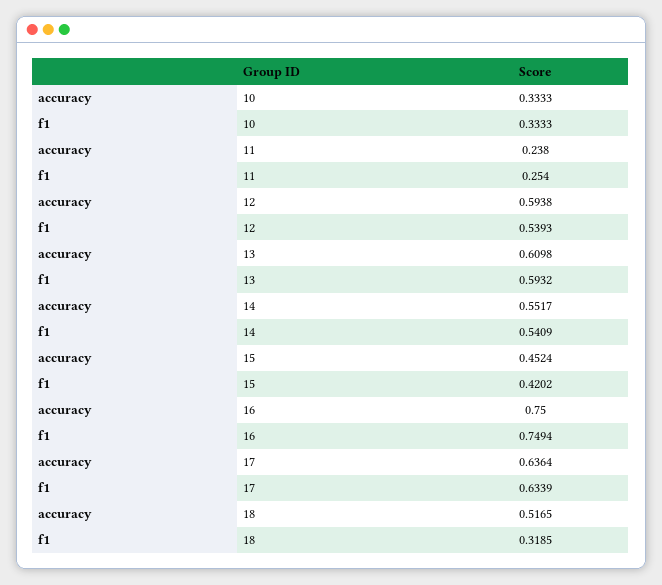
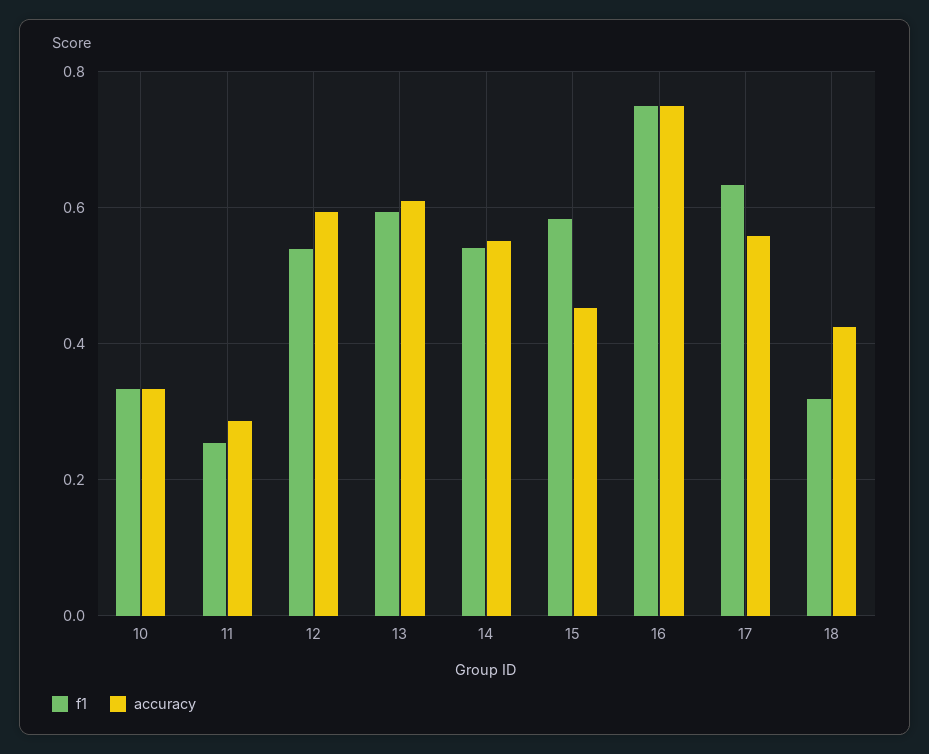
accuracy, 11: 0.238 -> 0.28
f1, 15: 0.4202 -> 0.58
accuracy, 17: 0.6364 -> 0.56
accuracy, 18: 0.5165 -> 0.42

